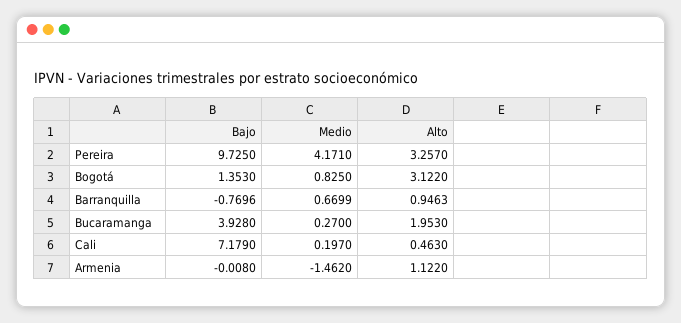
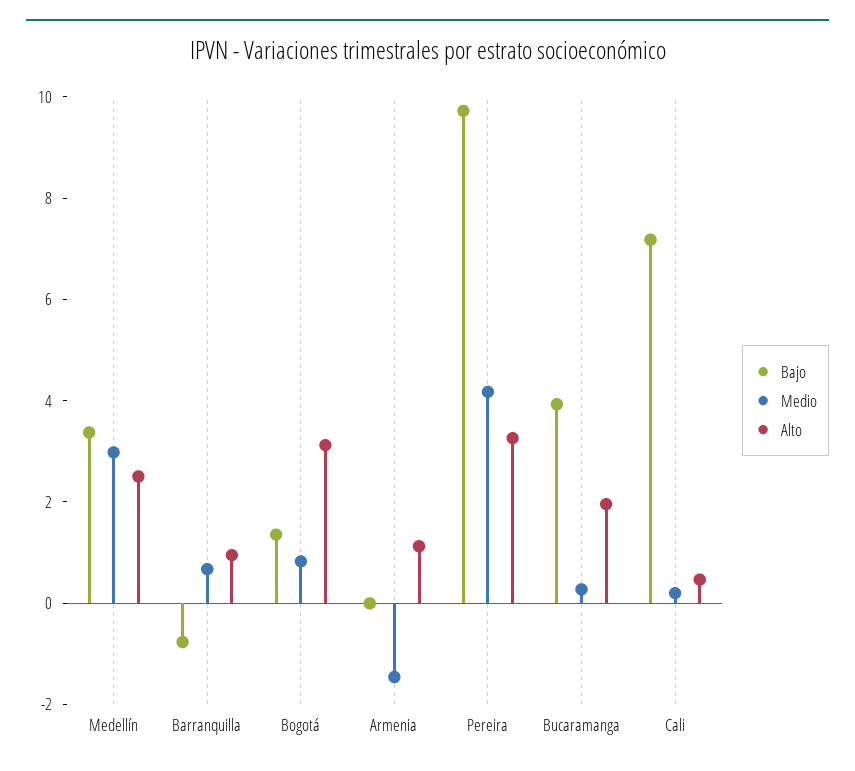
Bajo, Medellín: none -> 3.5
Medio, Medellín: none -> 3
Alto, Medellín: none -> 2.5

